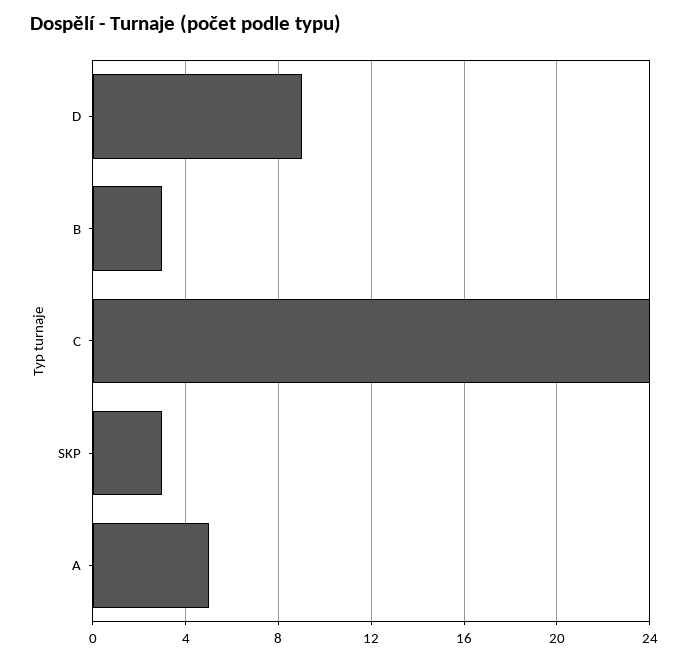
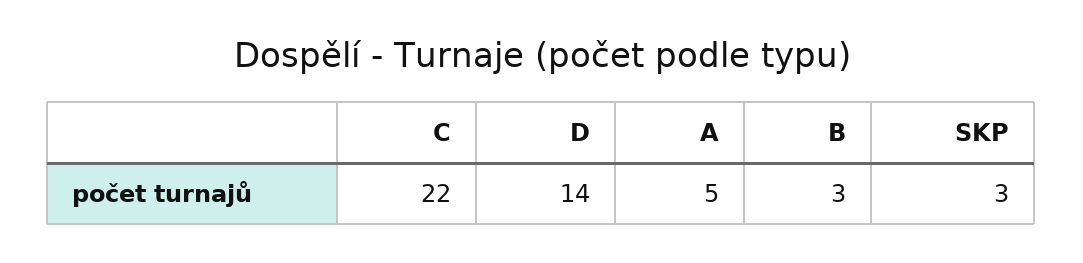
D: 9 -> 14
C: 24 -> 22

